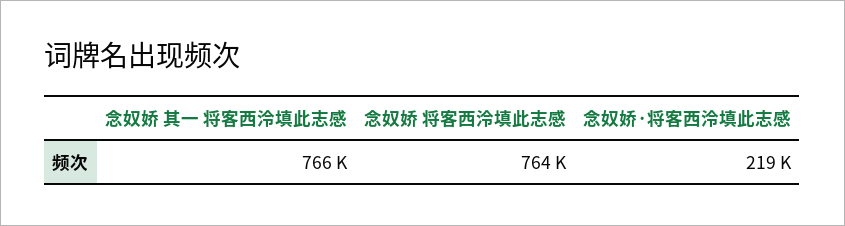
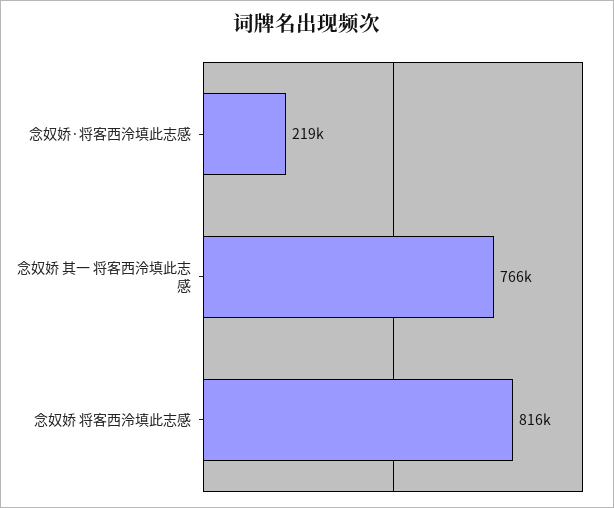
念奴娇 将客西泠填此志感: 764000 -> 816000

